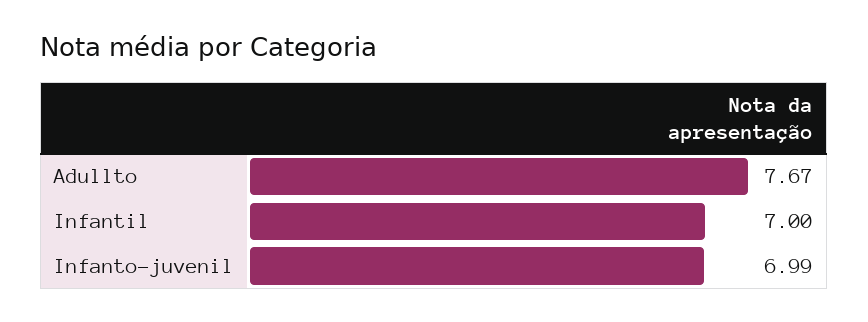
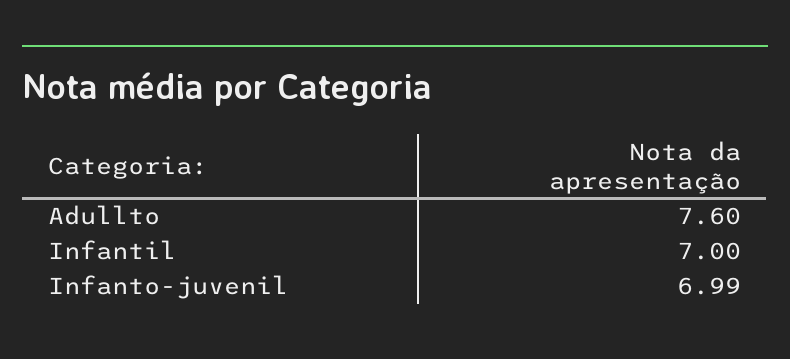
Adullto: 7.67 -> 7.6

